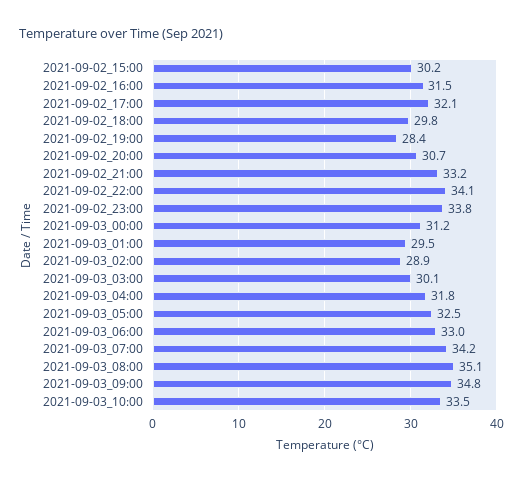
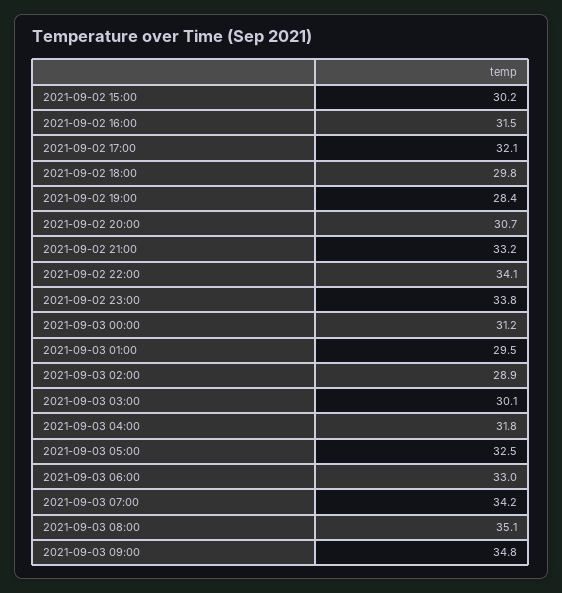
2021-09-03_10:00: 33.5 -> none

